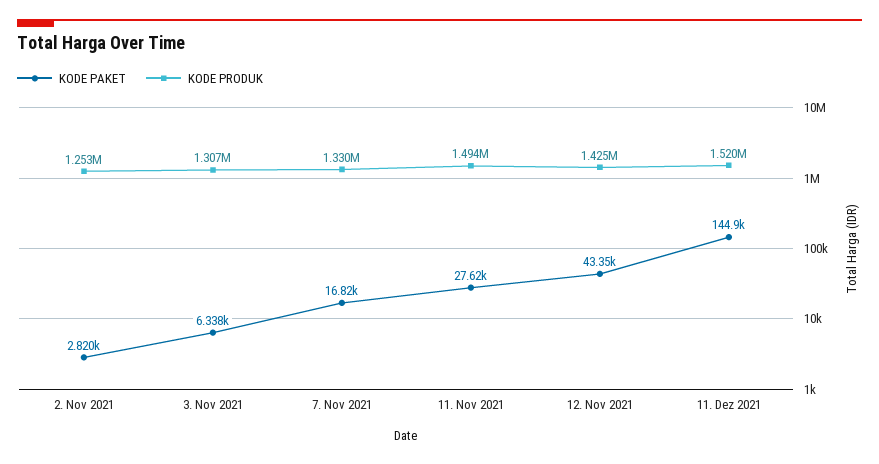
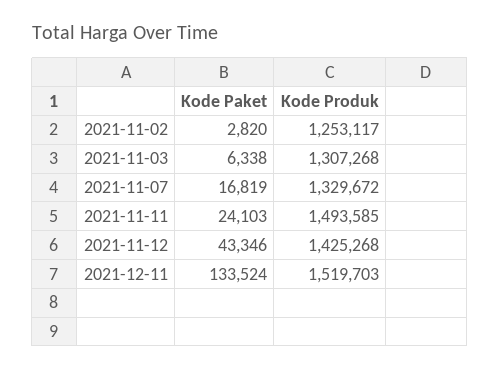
KODE PAKET, 11. Nov 2021: 27620 -> 24103
KODE PAKET, 11. Dez 2021: 144900 -> 133524

